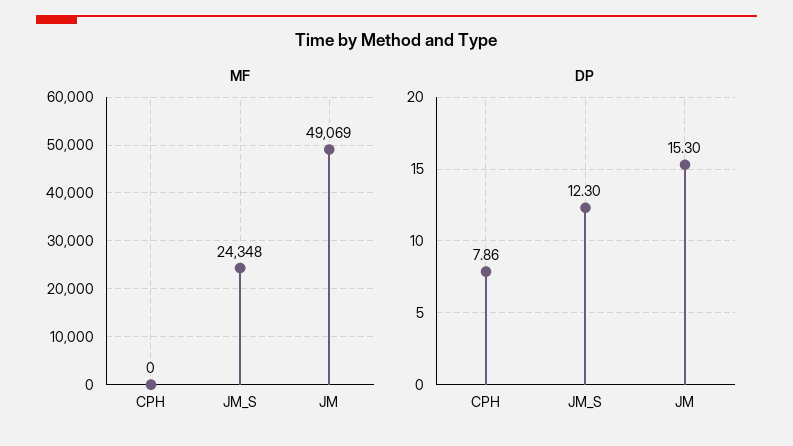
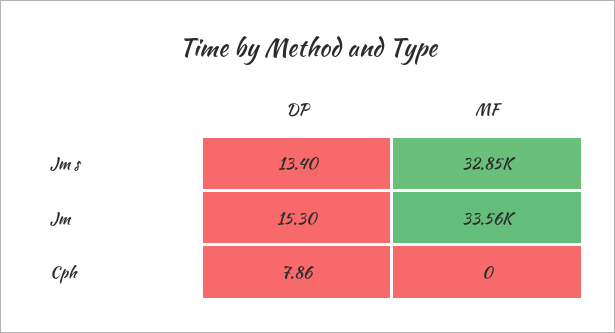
MF, JM_S: 24348 -> 32850
MF, JM: 49069 -> 33560
DP, JM_S: 12.3 -> 13.4

